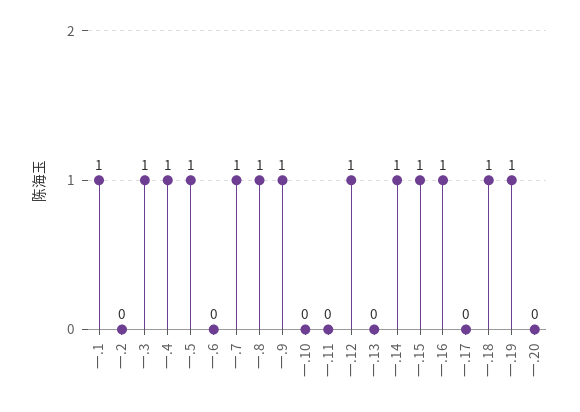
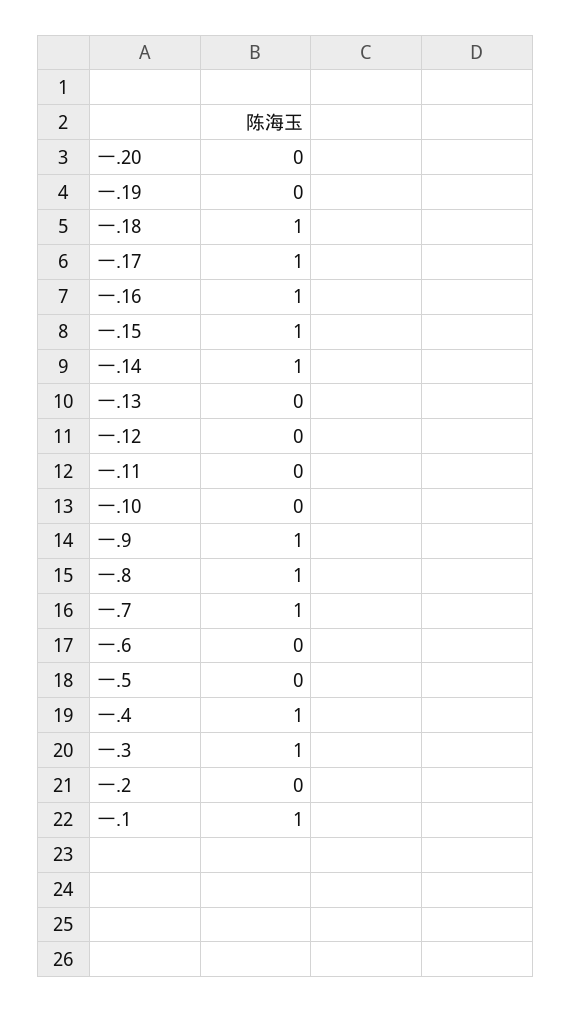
一.5: 1 -> 0
一.12: 1 -> 0
一.17: 0 -> 1
一.19: 1 -> 0

